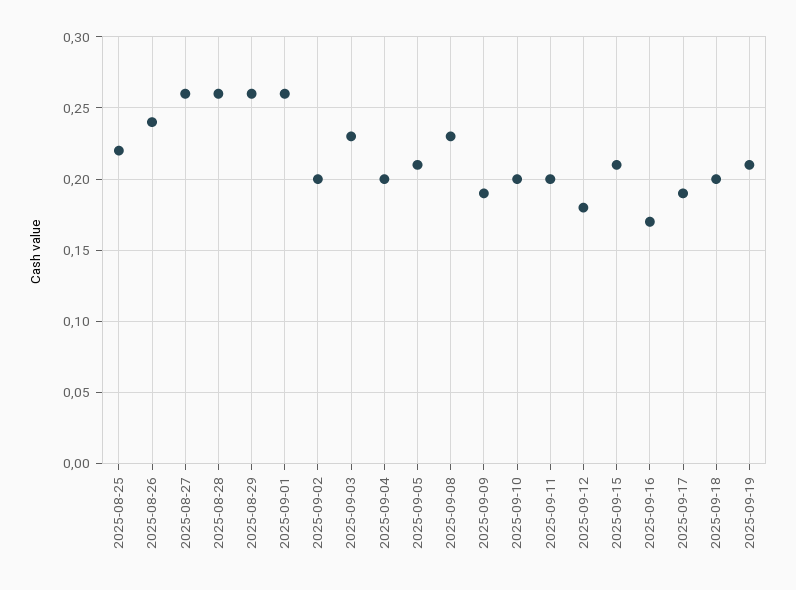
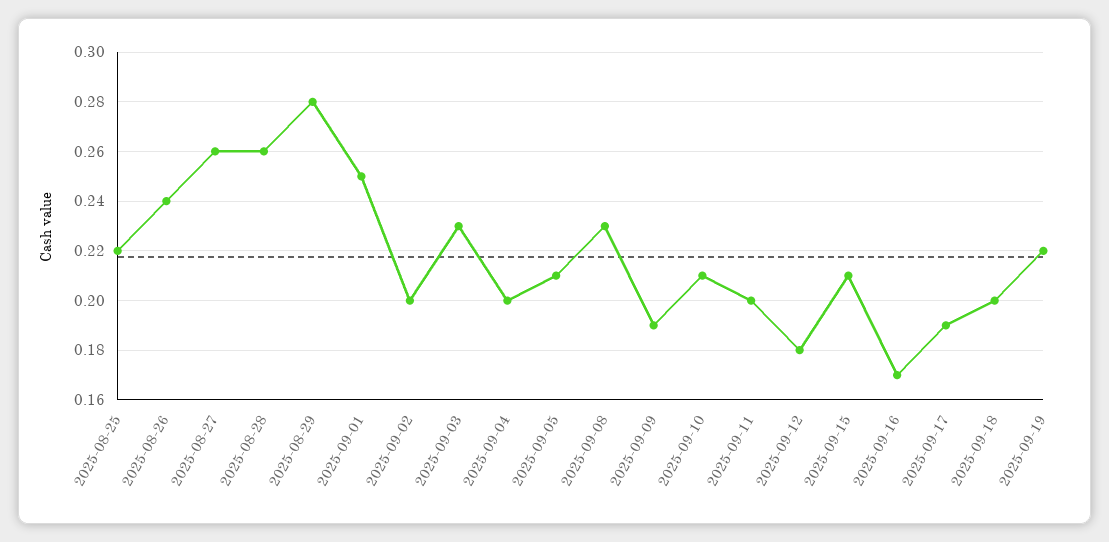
2025-08-29: 0.26 -> 0.28
2025-09-01: 0.26 -> 0.25
2025-09-10: 0.2 -> 0.21
2025-09-19: 0.21 -> 0.22

